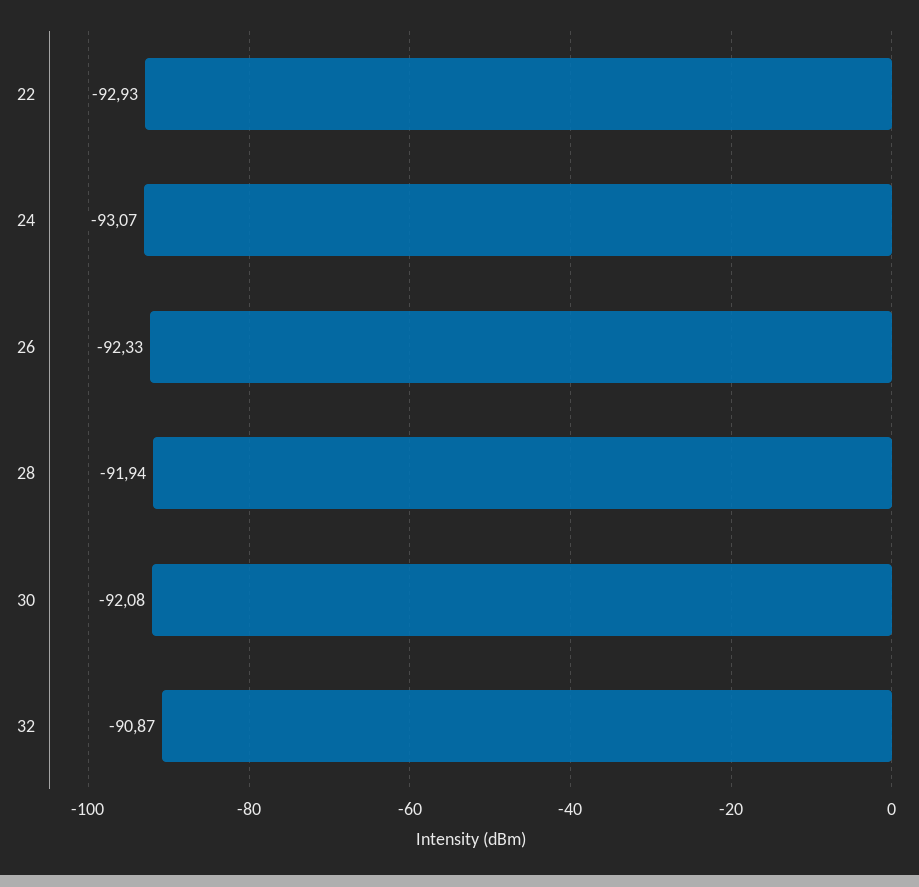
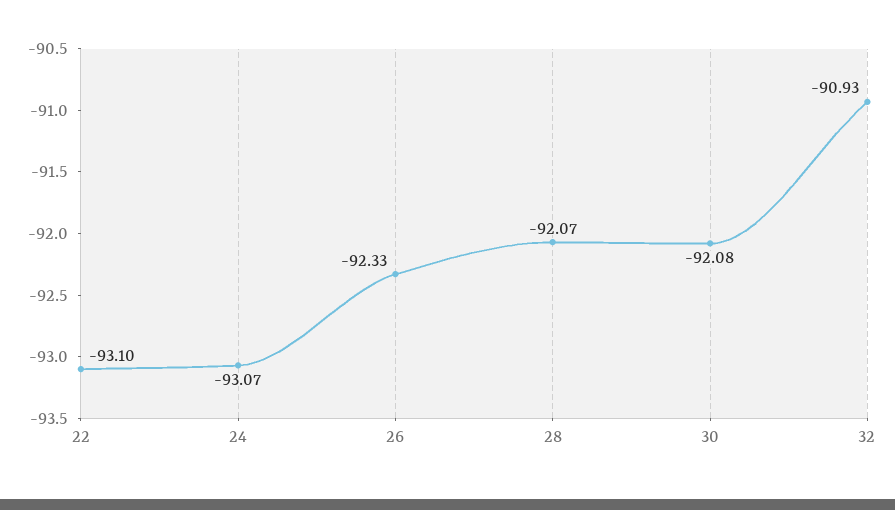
22: -92.93 -> -93.1
28: -91.94 -> -92.07
32: -90.87 -> -90.93

